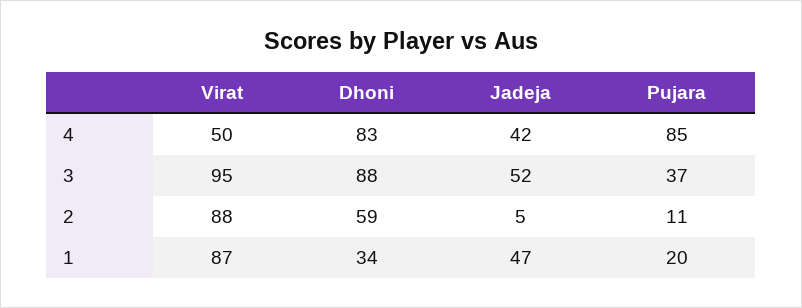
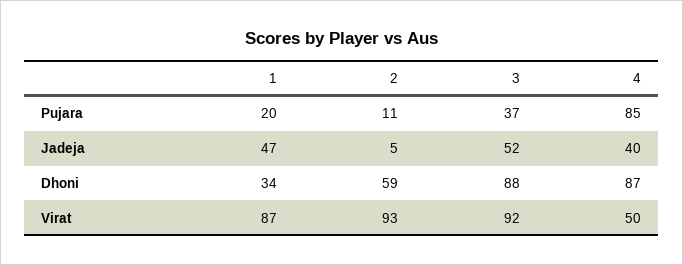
Dhoni, 4: 83 -> 87
Jadeja, 4: 42 -> 40
Virat, 3: 95 -> 92
Virat, 2: 88 -> 93

